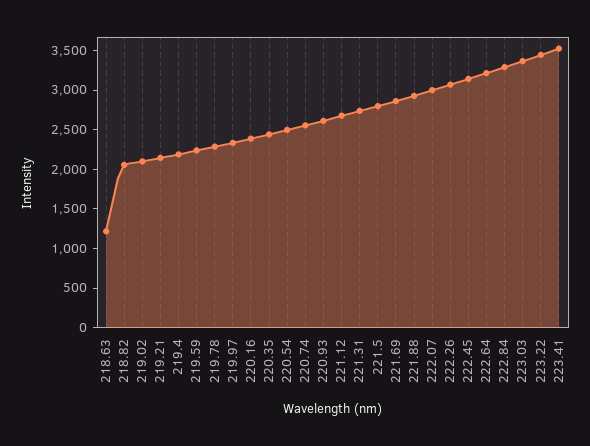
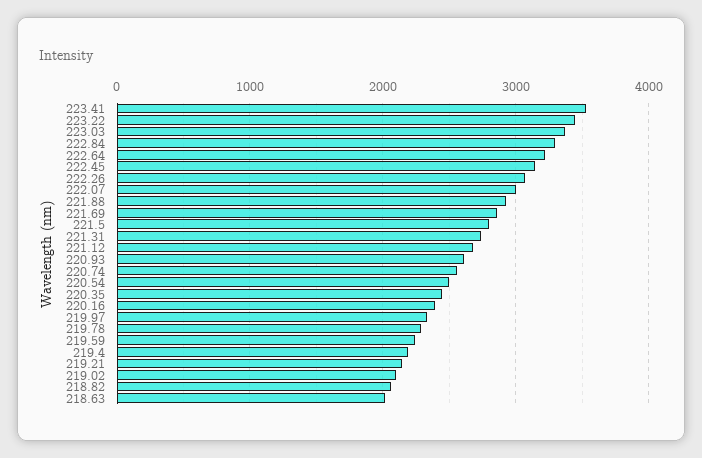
218.63: 1250 -> 2000

